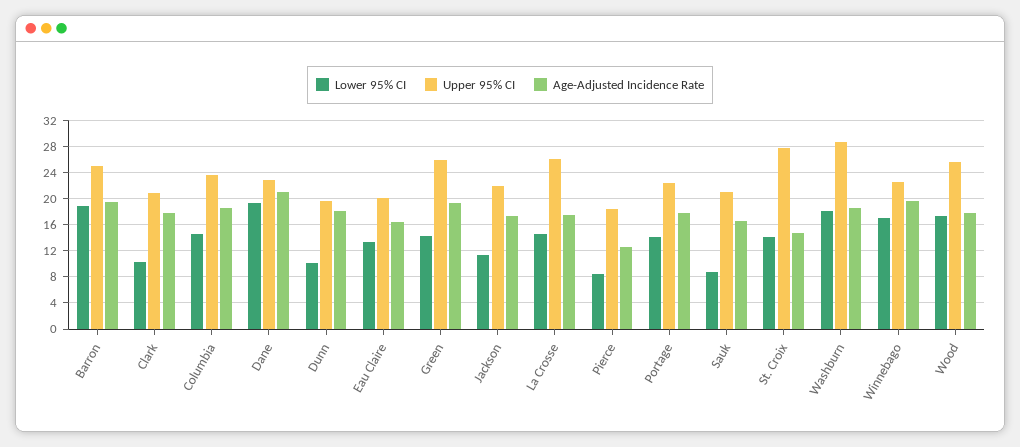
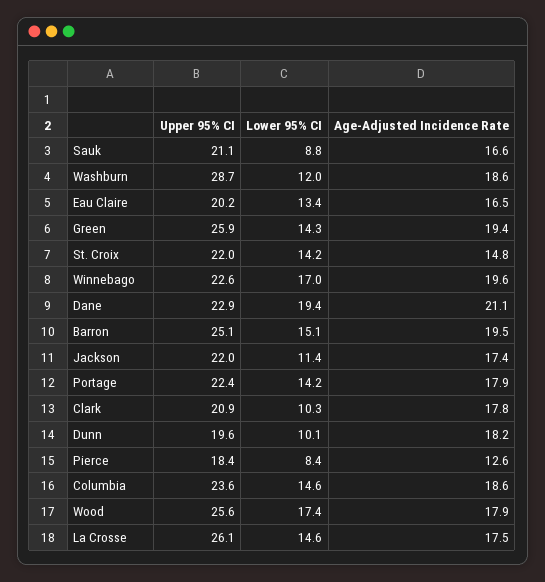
Lower 95% CI, Barron: 19 -> 15.1
Upper 95% CI, St. Croix: 28 -> 22
Lower 95% CI, Washburn: 18 -> 12

